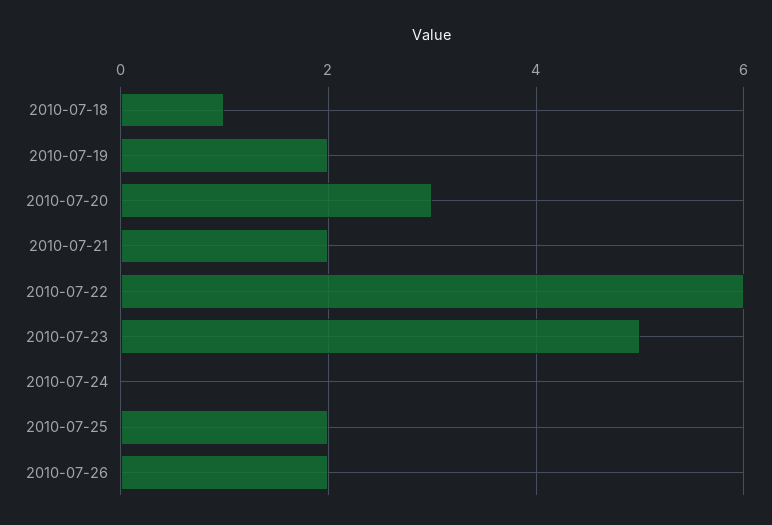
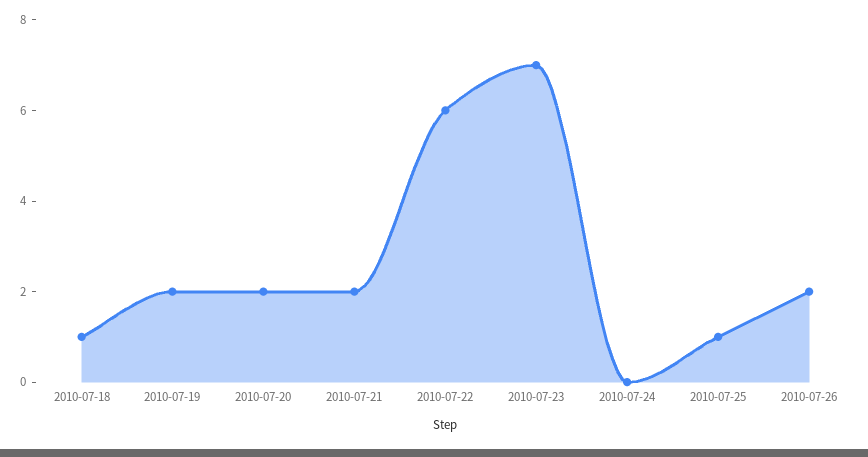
2010-07-20: 3 -> 2
2010-07-23: 5 -> 7
2010-07-25: 2 -> 1

